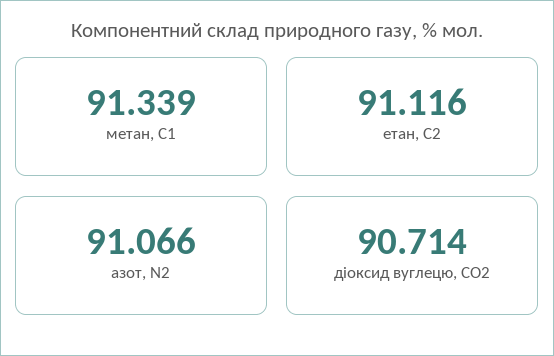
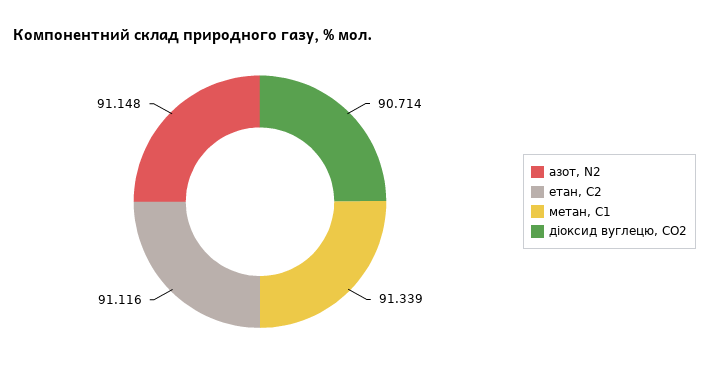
азот, N2: 91.066 -> 91.148

